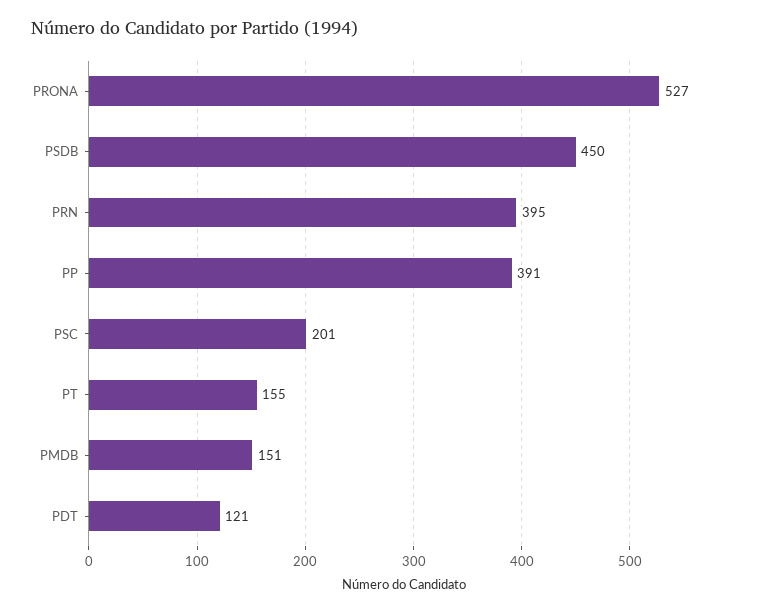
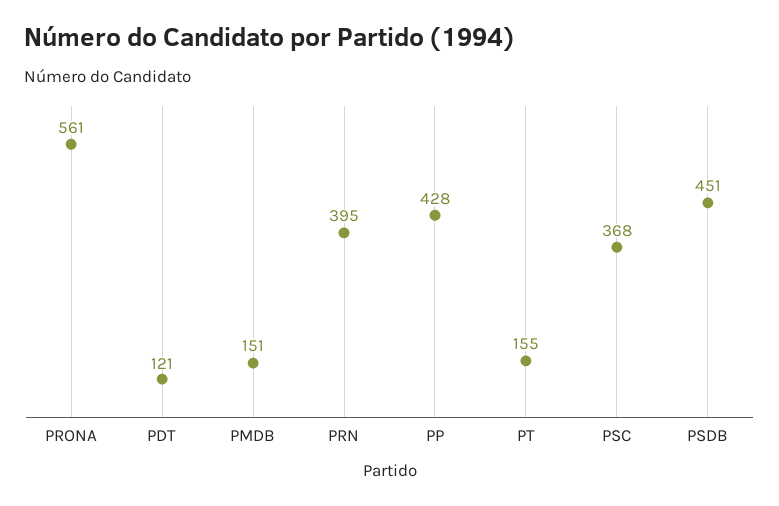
PRONA: 527 -> 561
PSDB: 450 -> 451
PP: 391 -> 428
PSC: 201 -> 368

